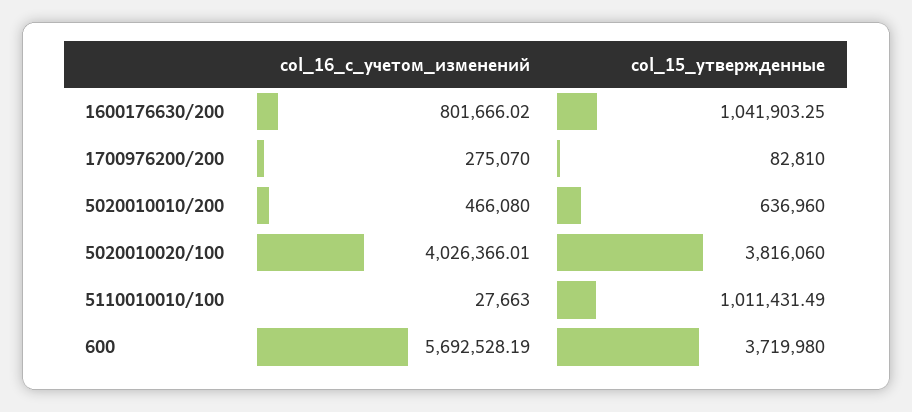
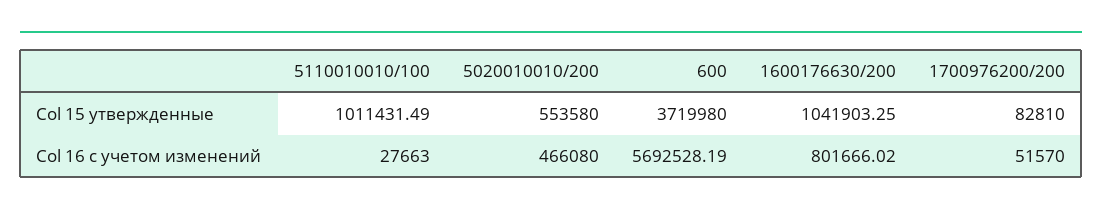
col_16_с_учетом_изменений, 1700976200/200: 275070 -> 51570
col_15_утвержденные, 5020010010/200: 636960 -> 553580
col_16_с_учетом_изменений, 5020010020/100: 4026366.01 -> none
col_15_утвержденные, 5020010020/100: 3816060 -> none

